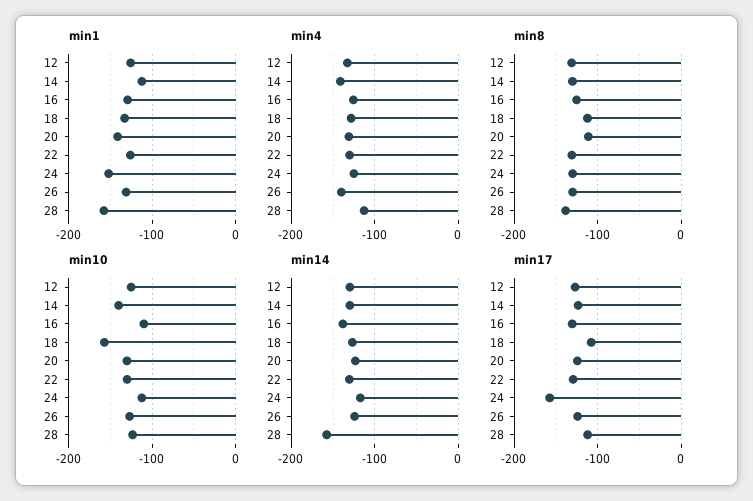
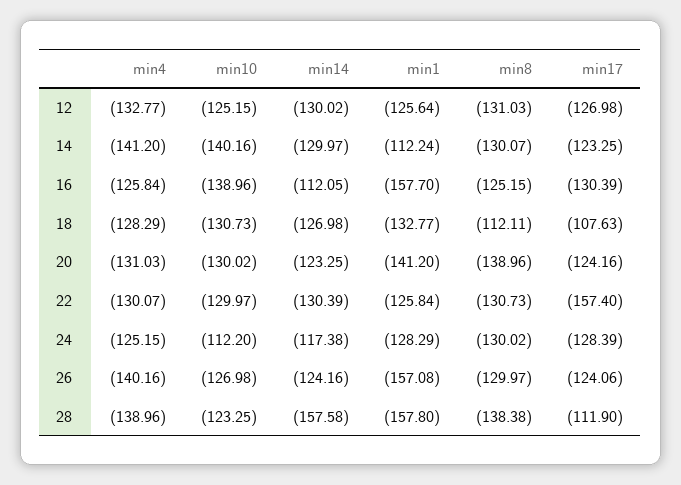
min1, 16: -130 -> -157.7
min1, 24: -150 -> -128.29
min1, 26: -130 -> -157.08
min4, 28: -110 -> -138.96
min8, 20: -110 -> -138.96
min10, 16: -110 -> -138.96
min10, 18: -160 -> -130.73
min14, 16: -140 -> -112.05
min17, 22: -130 -> -157.4
min17, 24: -160 -> -128.39

